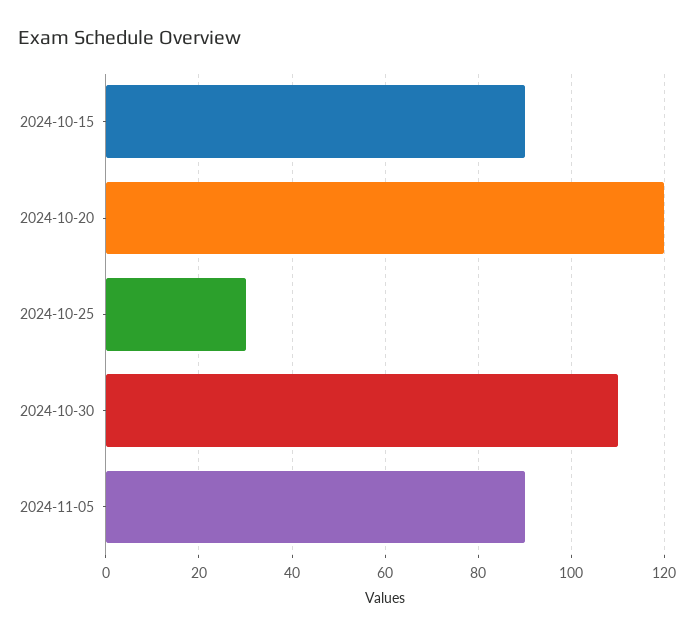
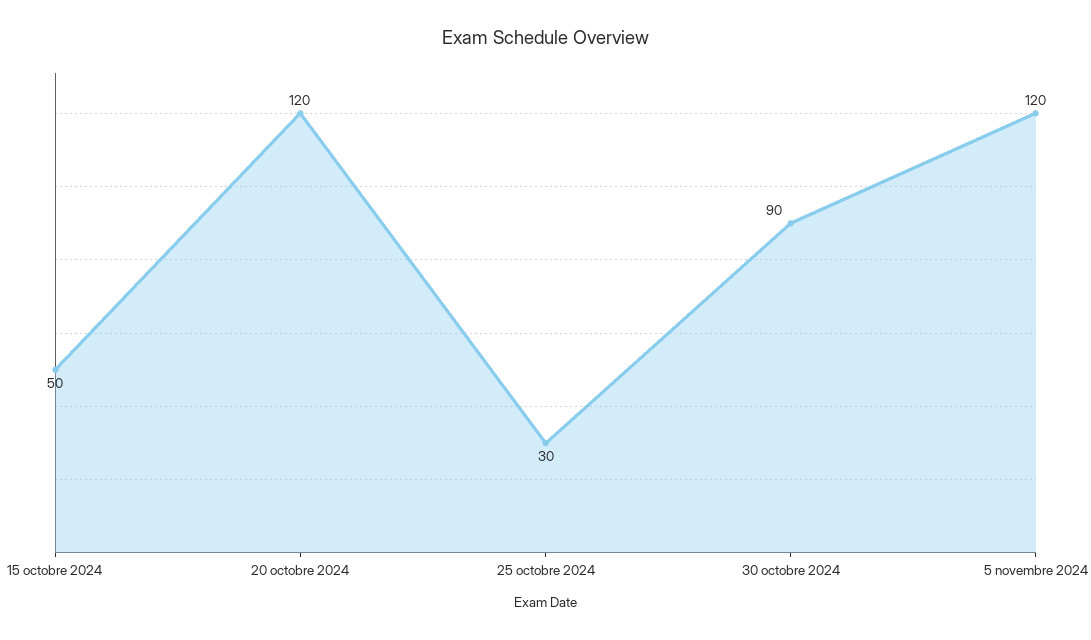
2024-10-15: 90 -> 50
2024-10-30: 110 -> 90
2024-11-05: 90 -> 120

